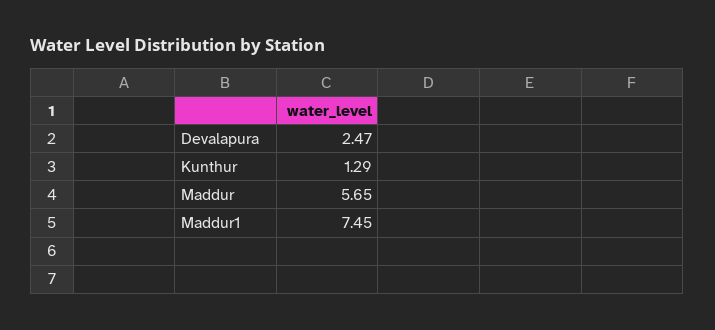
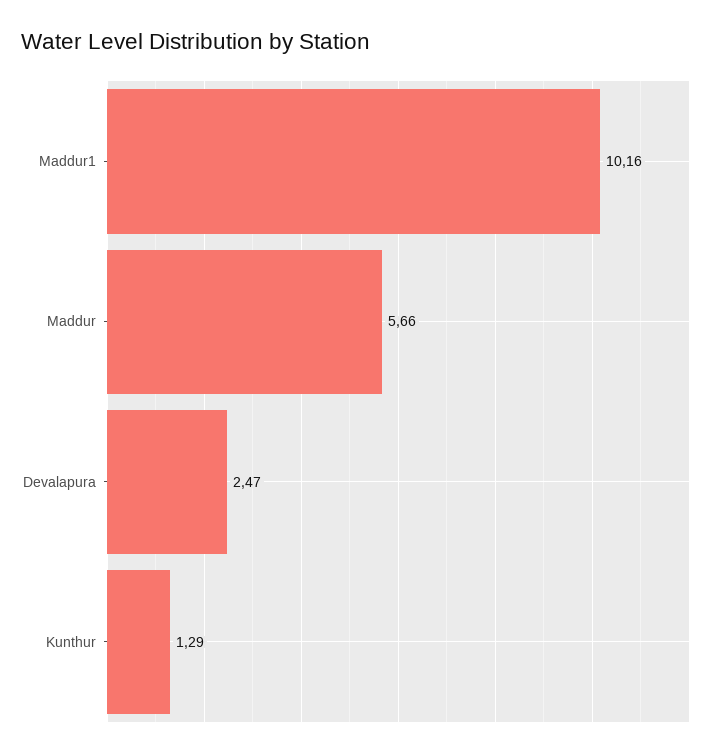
Maddur: 5.65 -> 5.66
Maddur1: 7.45 -> 10.16

